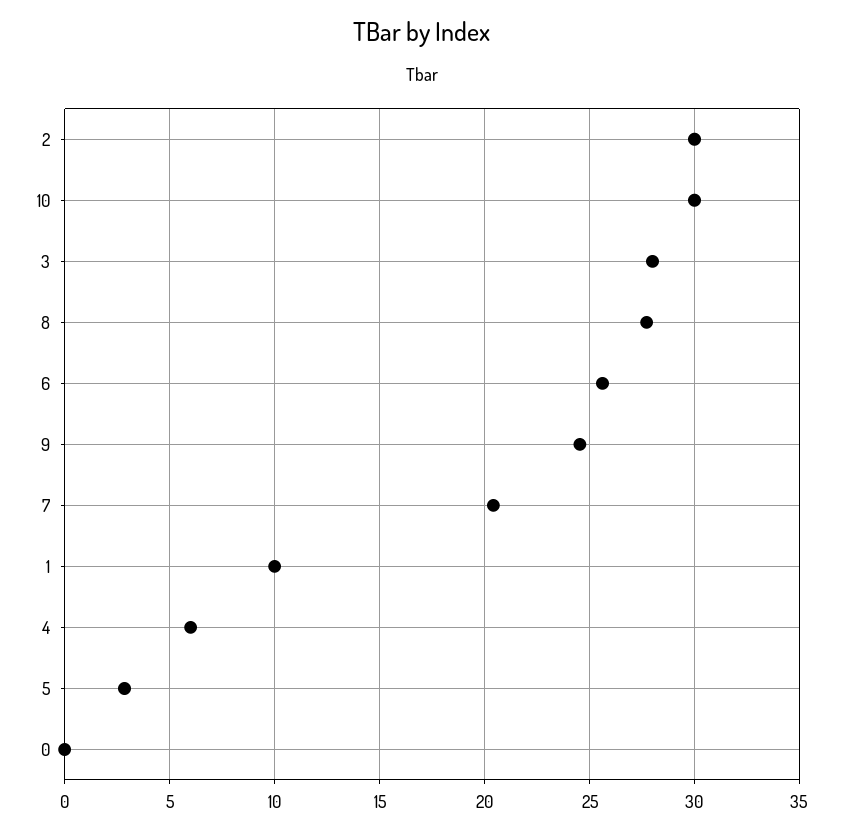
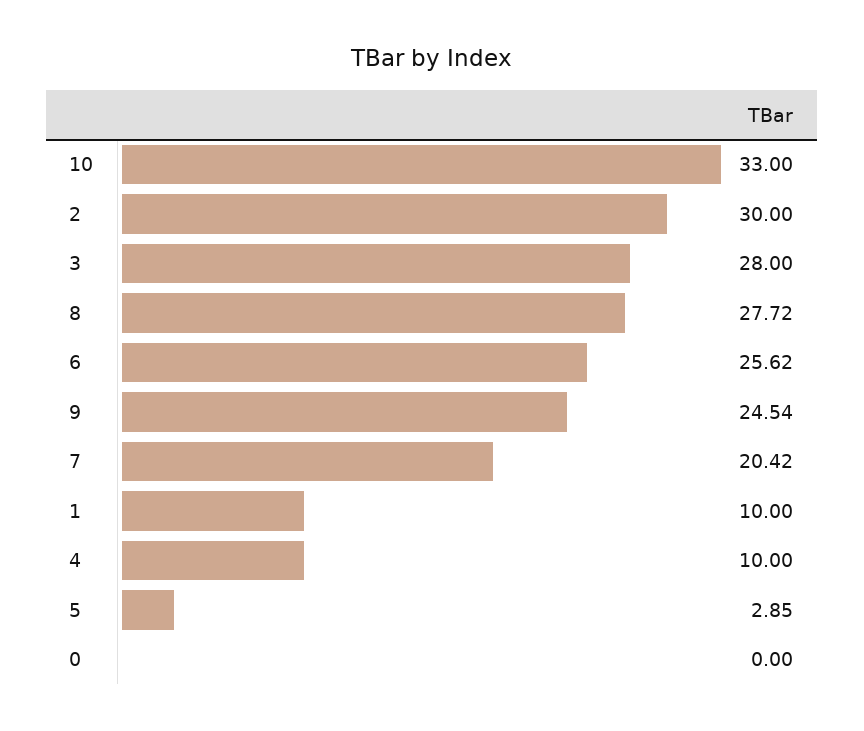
10: 30 -> 33
4: 6 -> 10

